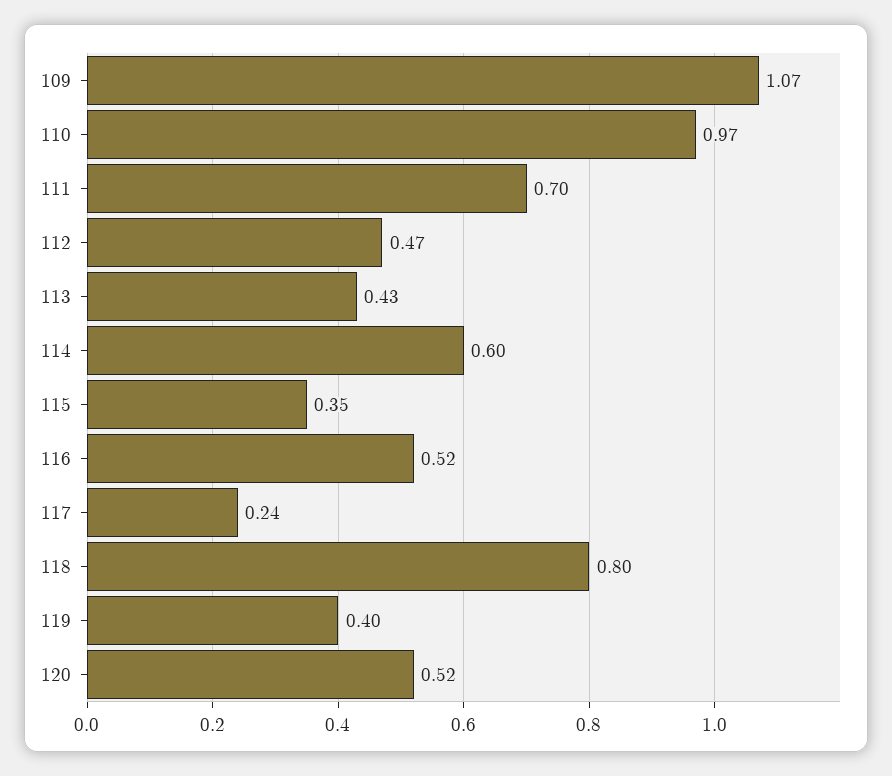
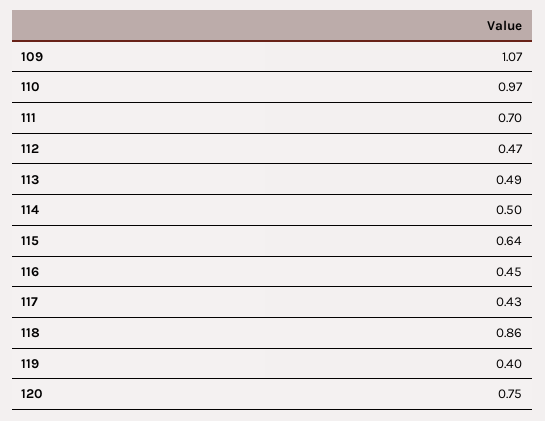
113: 0.43 -> 0.49
114: 0.6 -> 0.5
115: 0.35 -> 0.64
116: 0.52 -> 0.45
117: 0.24 -> 0.43
118: 0.8 -> 0.86
120: 0.52 -> 0.75

